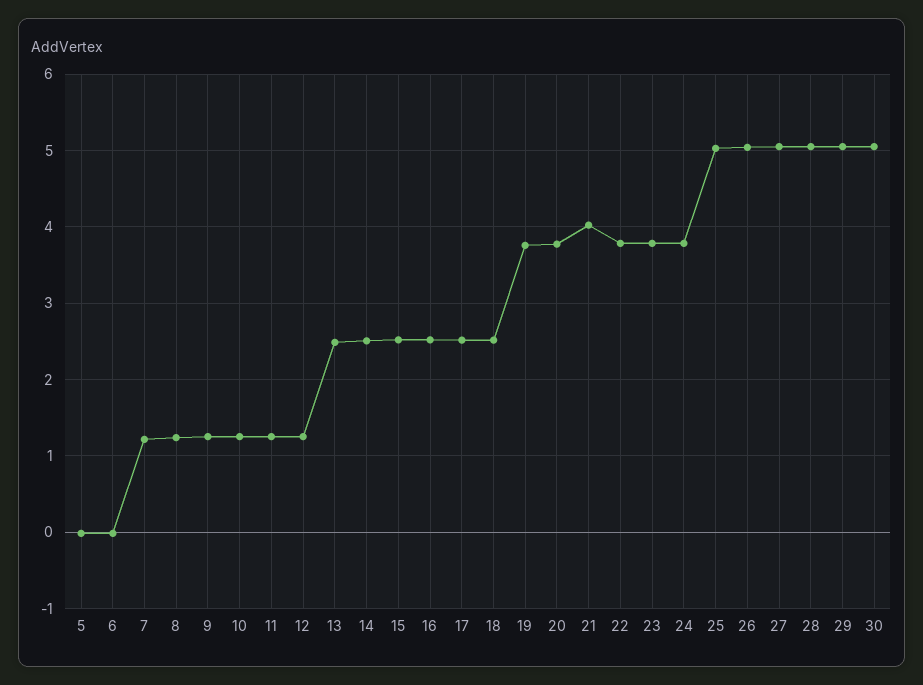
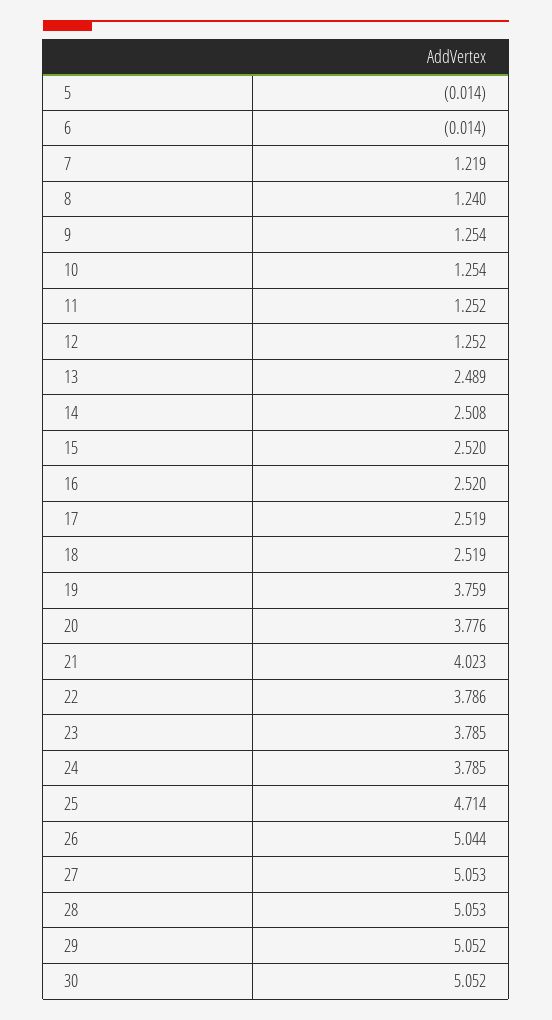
25: 5 -> 4.714

